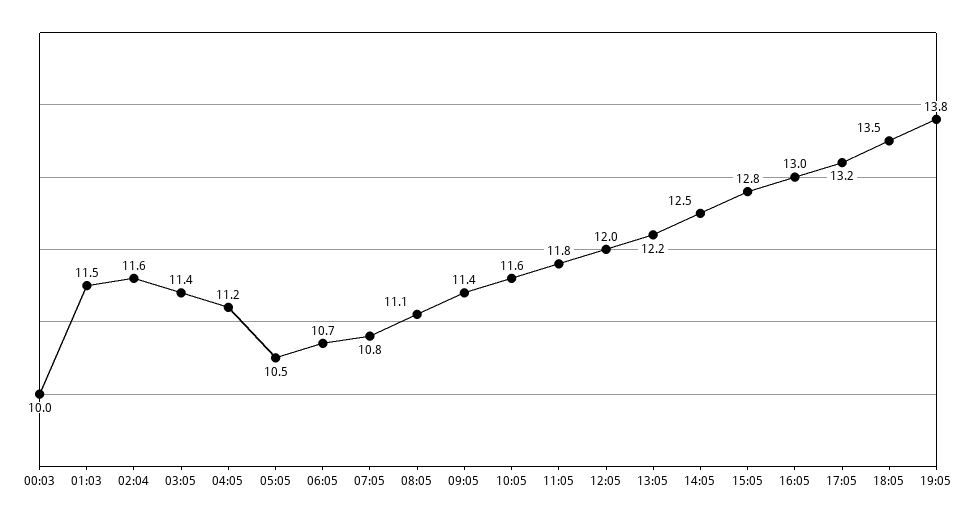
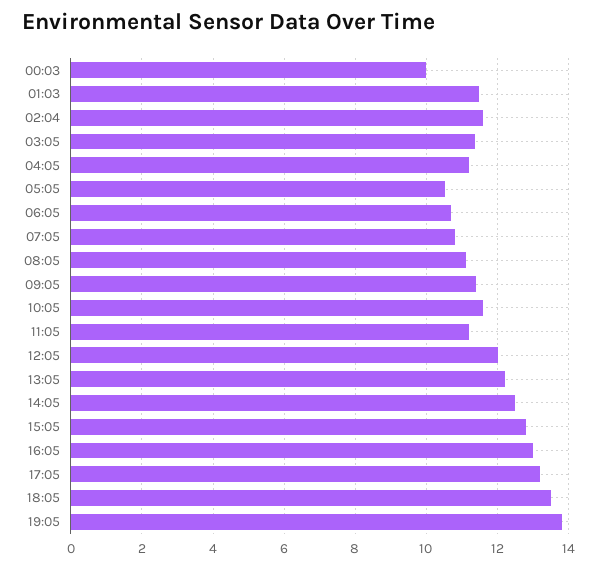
11:05: 11.8 -> 11.2

